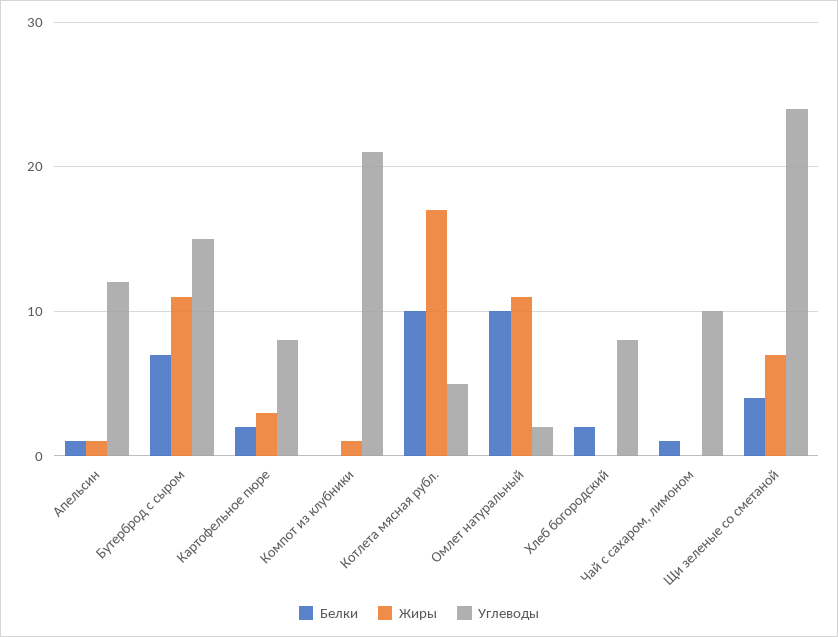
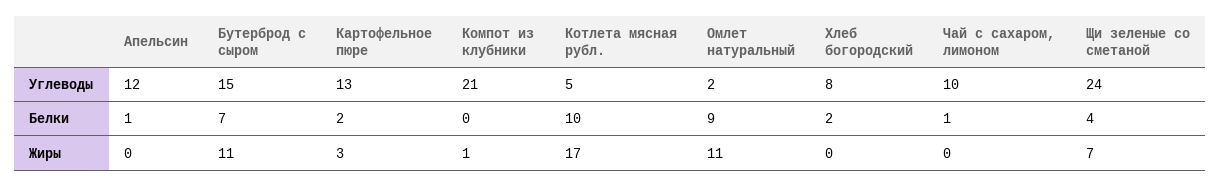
Жиры, Апельсин: 1 -> 0
Углеводы, Картофельное пюре: 8 -> 13
Белки, Омлет натуральный: 10 -> 9

